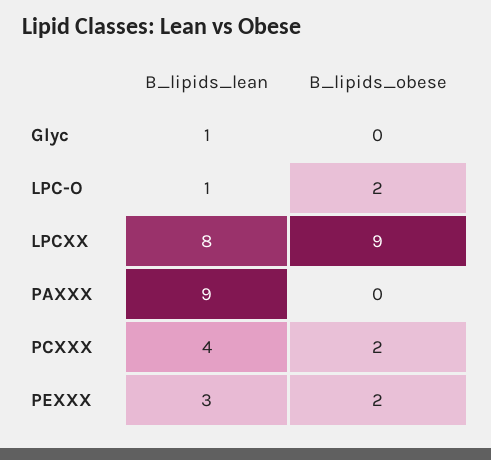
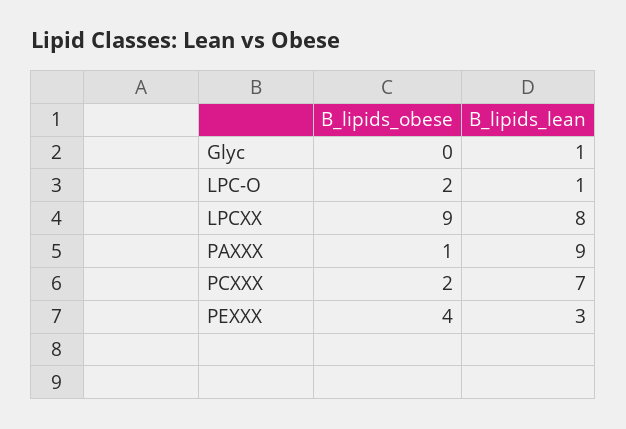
B_lipids_obese, PAXXX: 0 -> 1
B_lipids_lean, PCXXX: 4 -> 7
B_lipids_obese, PEXXX: 2 -> 4

